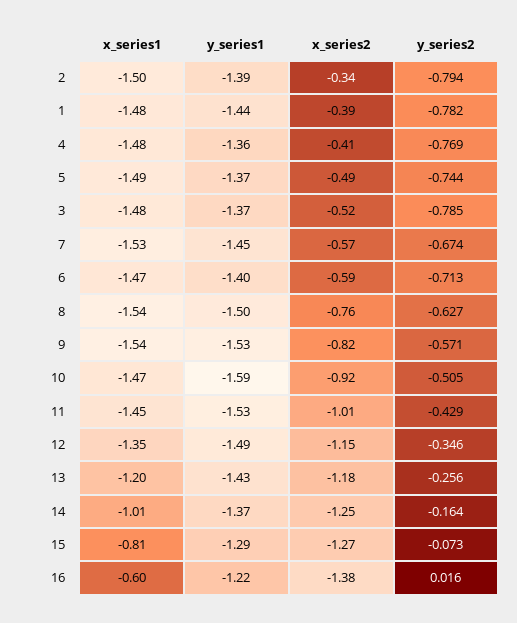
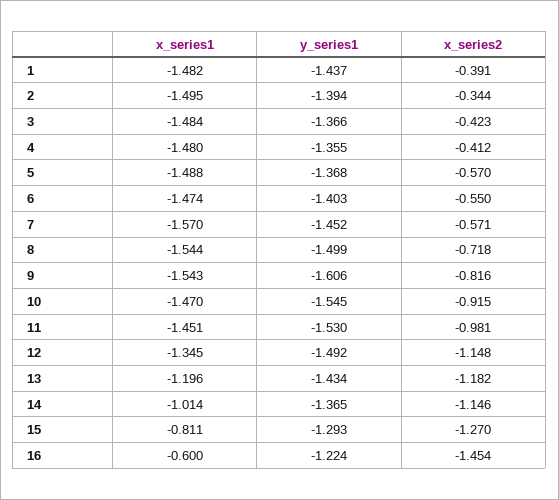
y_series2, 2: -0.794 -> none
y_series2, 1: -0.782 -> none
y_series2, 4: -0.769 -> none
x_series2, 5: -0.49 -> -0.57
y_series2, 5: -0.744 -> none
x_series2, 3: -0.52 -> -0.423
y_series2, 3: -0.785 -> none
x_series1, 7: -1.53 -> -1.57
y_series2, 7: -0.674 -> none
x_series2, 6: -0.59 -> -0.55
y_series2, 6: -0.713 -> none
x_series2, 8: -0.76 -> -0.718
y_series2, 8: -0.627 -> none
y_series1, 9: -1.53 -> -1.606
y_series2, 9: -0.571 -> none
y_series1, 10: -1.59 -> -1.545
y_series2, 10: -0.505 -> none
x_series2, 11: -1.01 -> -0.981
y_series2, 11: -0.429 -> none
y_series2, 12: -0.346 -> none
y_series2, 13: -0.256 -> none
x_series2, 14: -1.25 -> -1.146
y_series2, 14: -0.164 -> none
y_series2, 15: -0.073 -> none
x_series2, 16: -1.38 -> -1.454
y_series2, 16: 0.016 -> none

